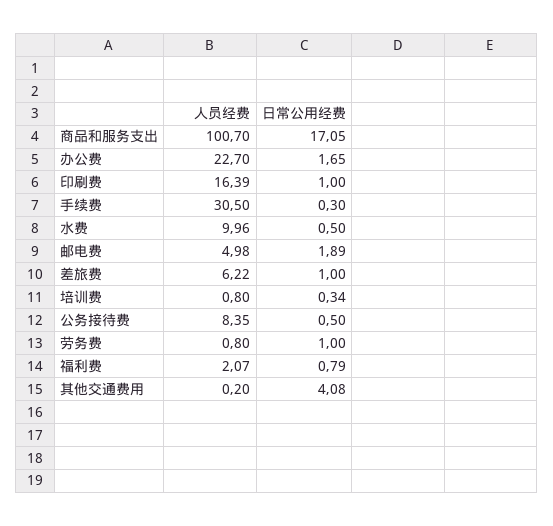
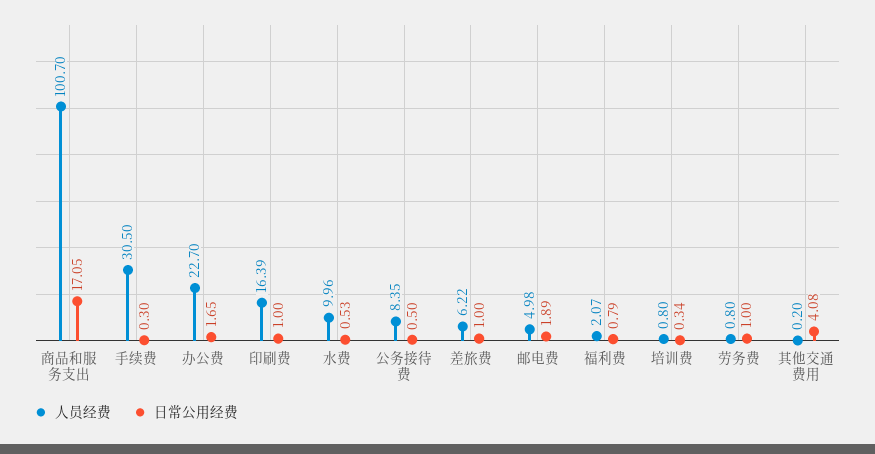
日常公用经费, 水费: 0.5 -> 0.53

